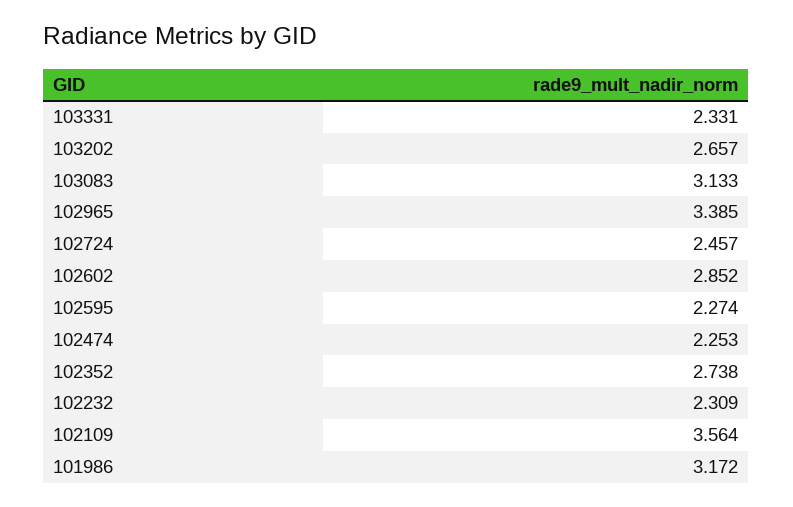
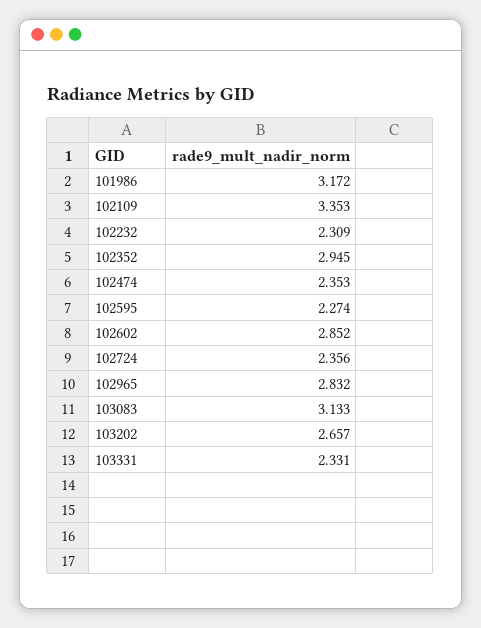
102965: 3.385 -> 2.832
102724: 2.457 -> 2.356
102474: 2.253 -> 2.353
102352: 2.738 -> 2.945
102109: 3.564 -> 3.353

